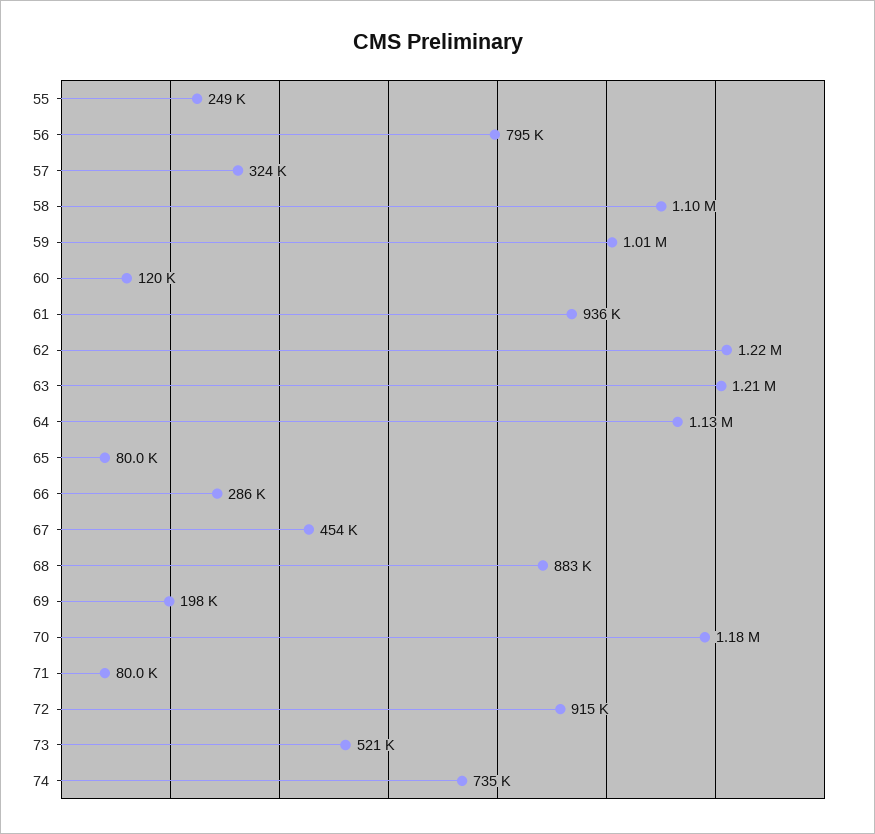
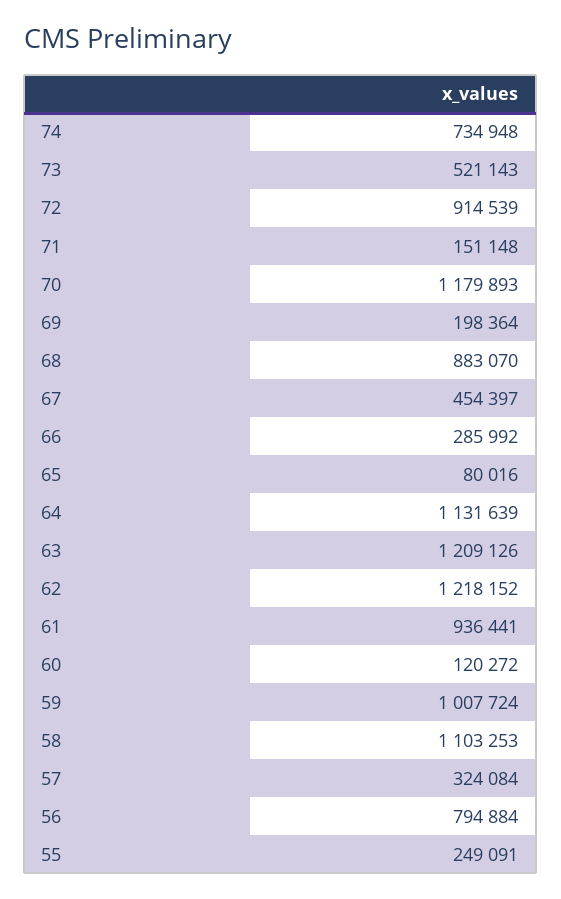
71: 80000 -> 151148

